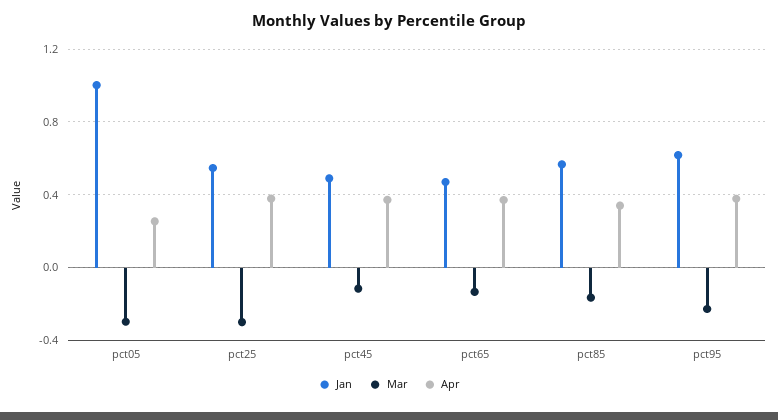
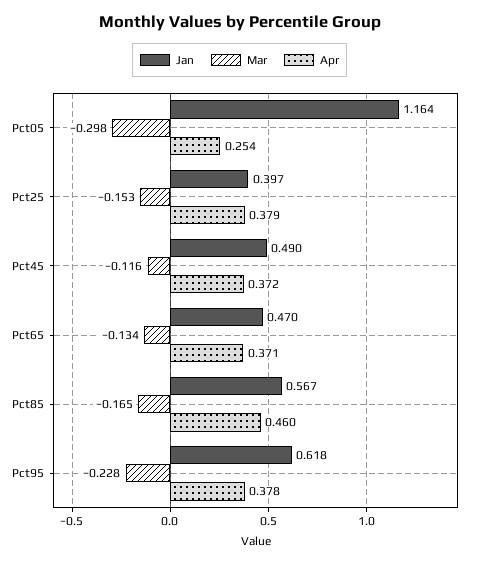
Jan, pct05: 1 -> 1.164
Jan, pct25: 0.55 -> 0.397
Mar, pct25: -0.3 -> -0.153
Apr, pct85: 0.35 -> 0.46

